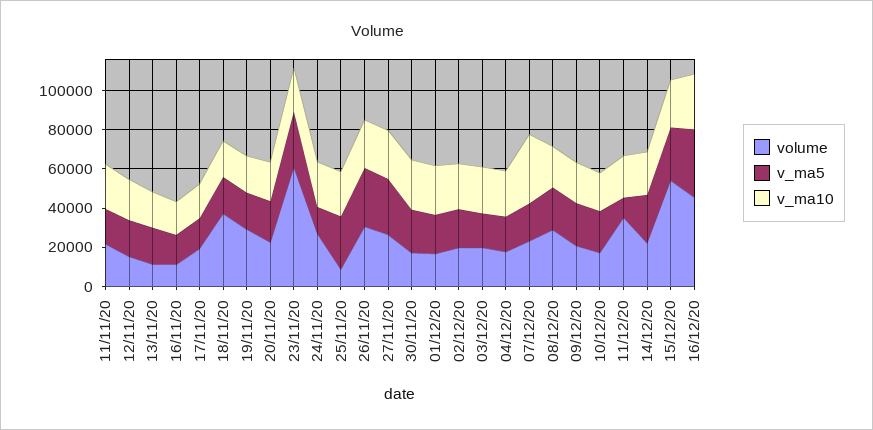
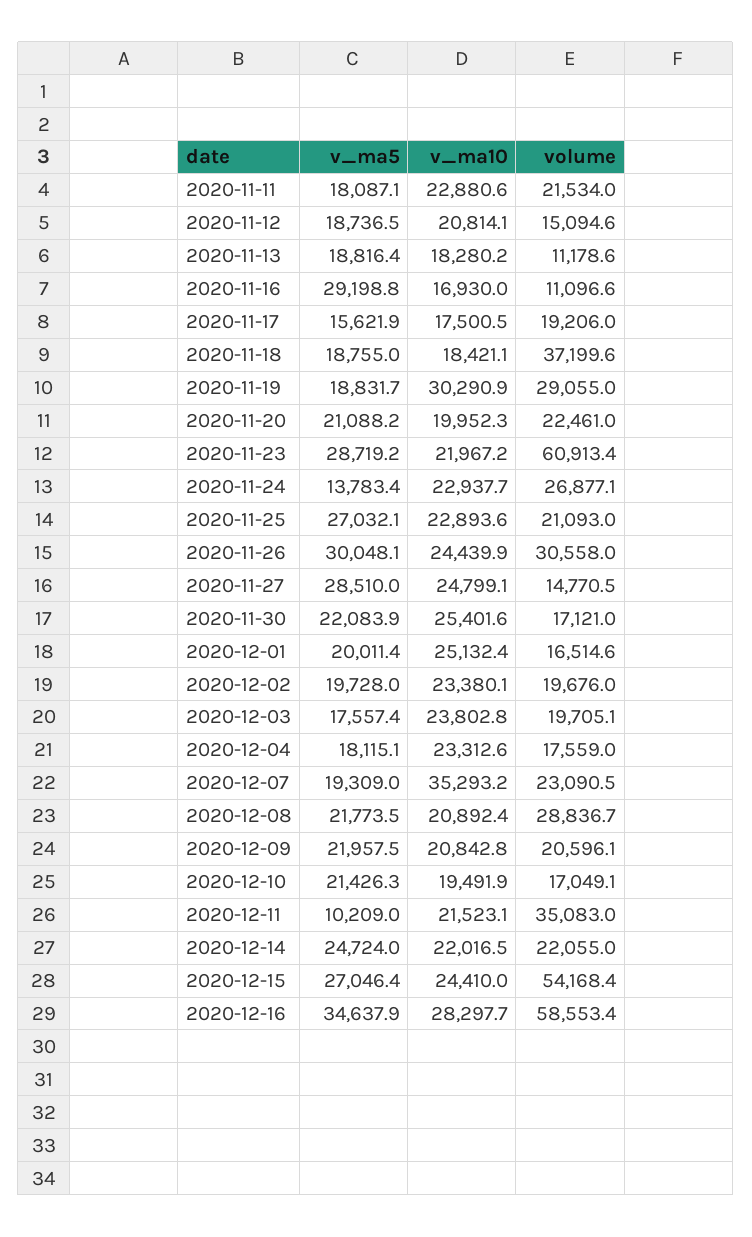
v_ma5, 16/11/20: 15000 -> 29198.8
v_ma10, 19/11/20: 20000 -> 30290.9
volume, 25/11/20: 10000 -> 21093
volume, 27/11/20: 25000 -> 14770.5
volume, 16/12/20: 45000 -> 58553.4

